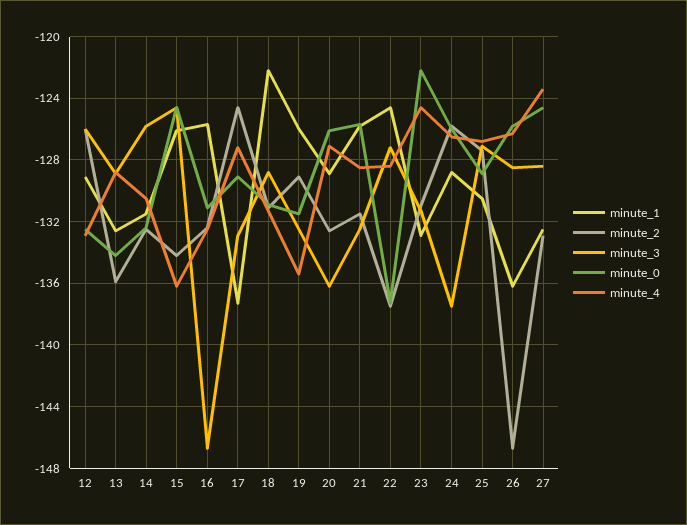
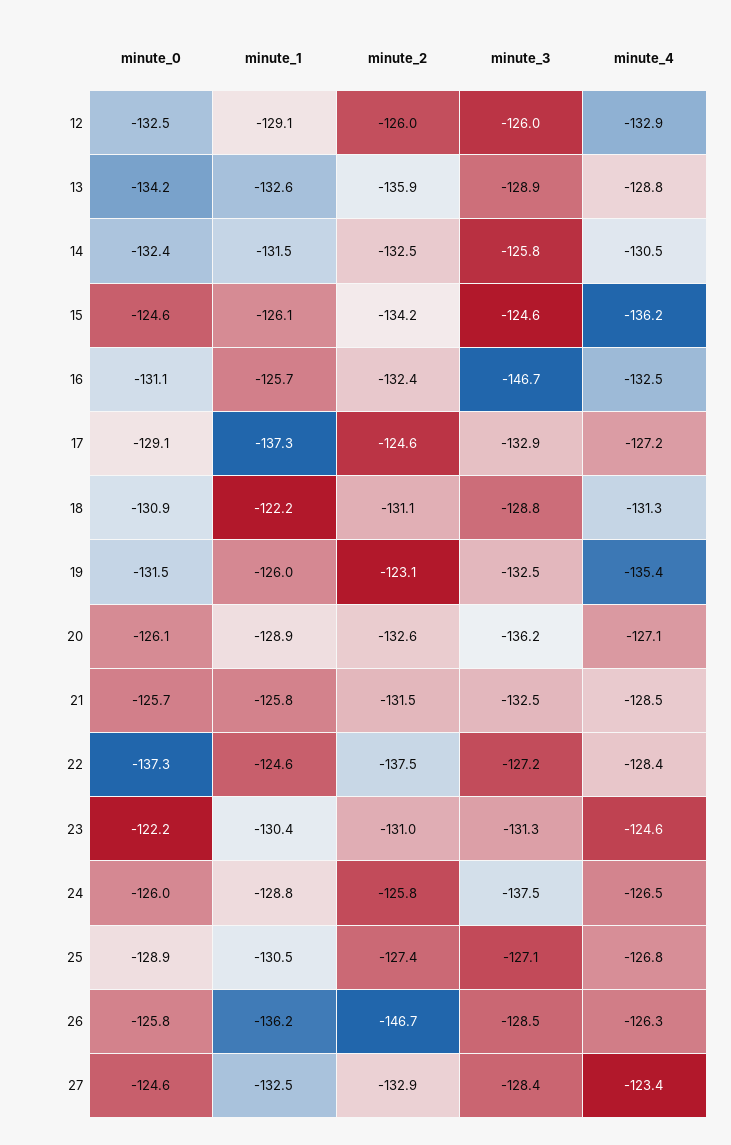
minute_2, 19: -129 -> -123.1
minute_1, 23: -133 -> -130.4

